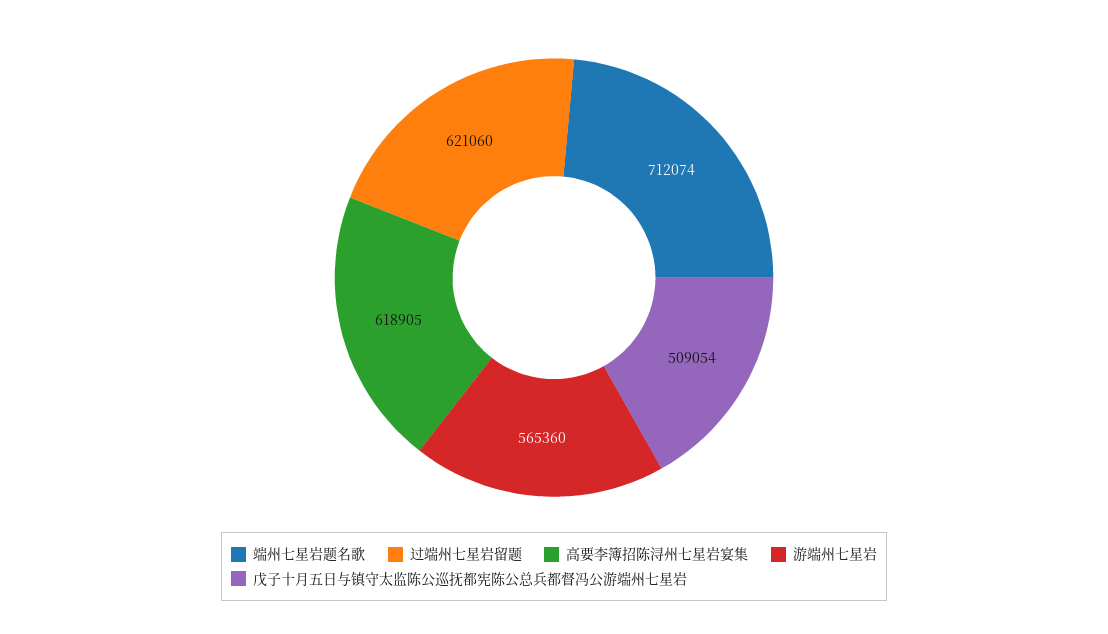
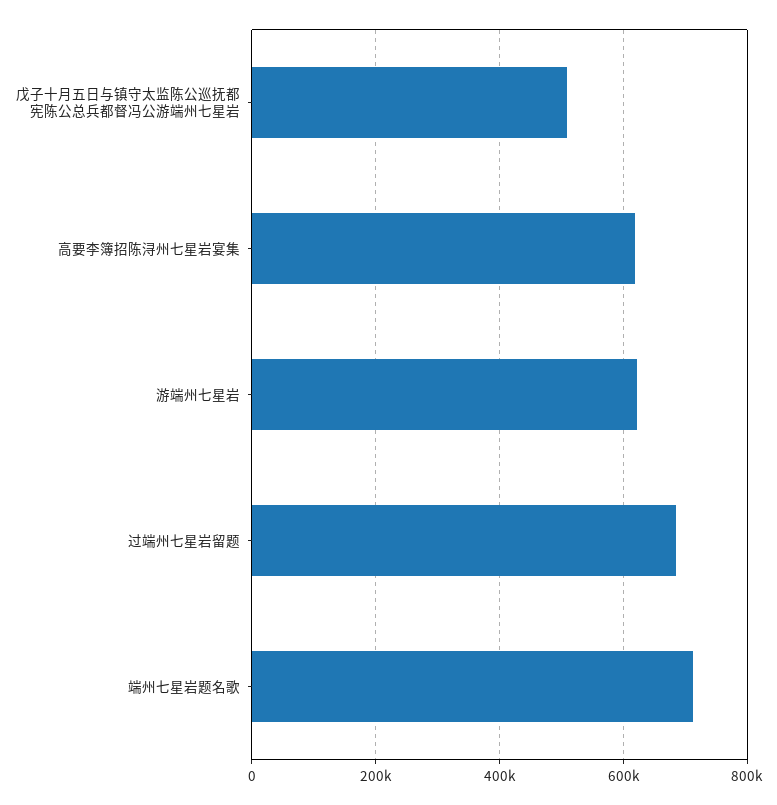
过端州七星岩留题: 621060 -> 680000
游端州七星岩: 565360 -> 620000

